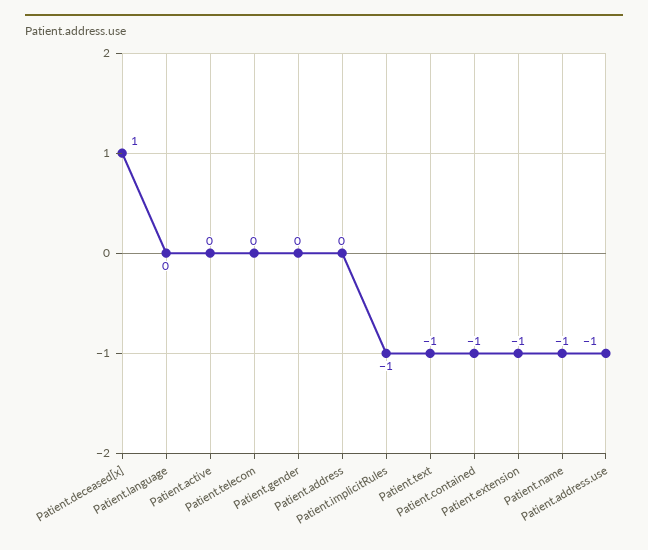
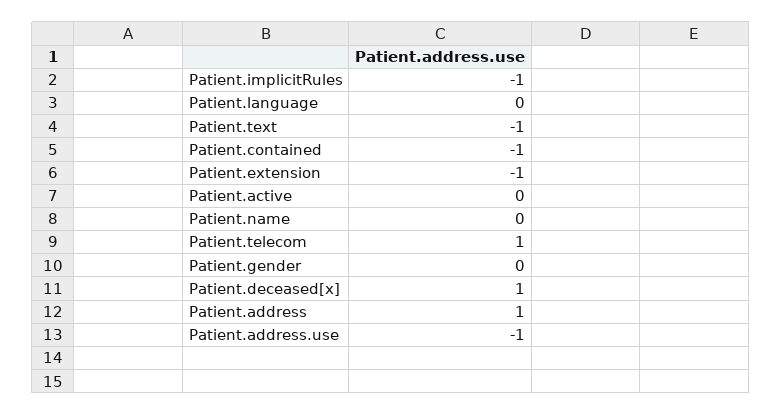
Patient.telecom: 0 -> 1
Patient.address: 0 -> 1
Patient.name: -1 -> 0

